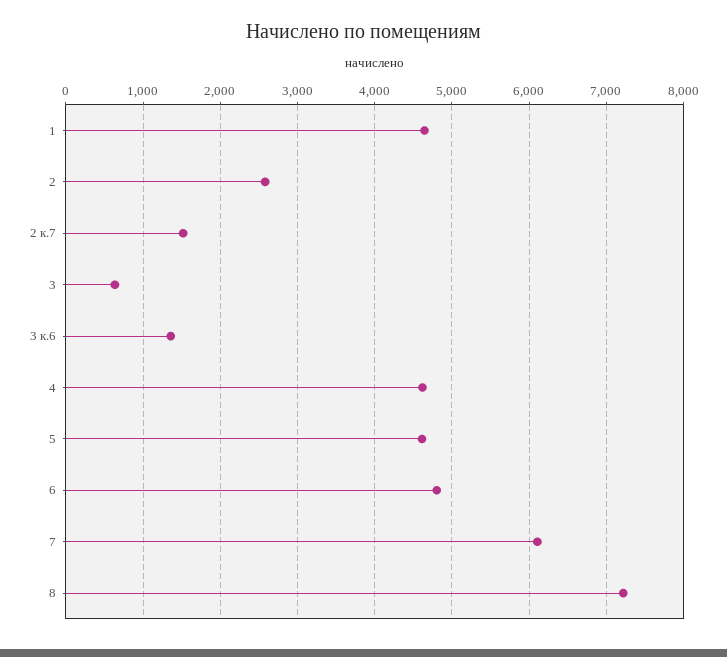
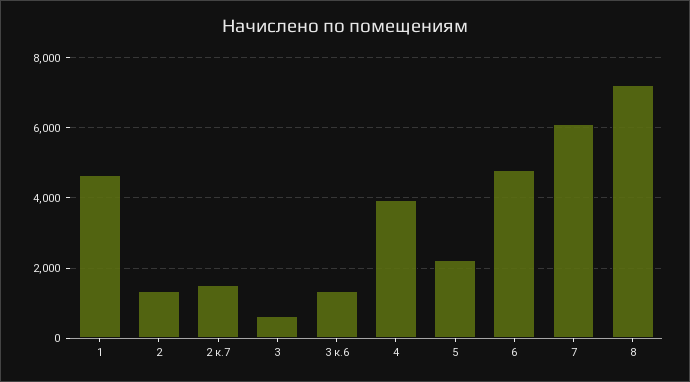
2: 2600 -> 1400
4: 4600 -> 4000
5: 4600 -> 2200

